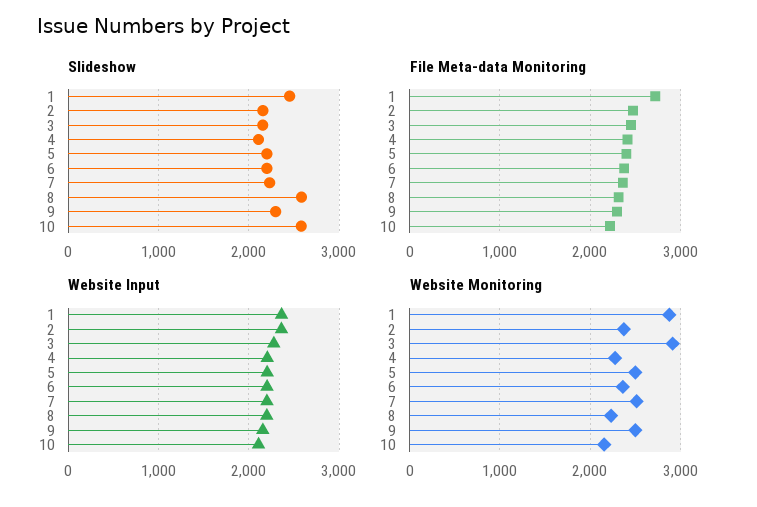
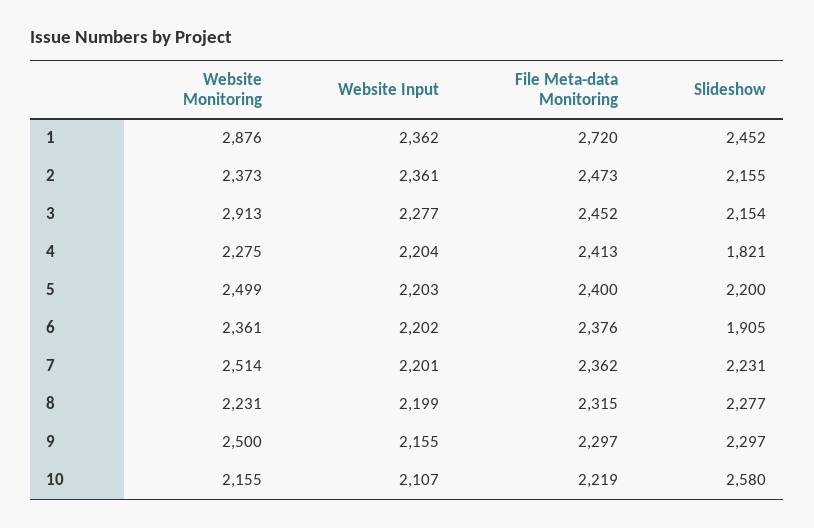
Slideshow, 4: 2100 -> 1821
Slideshow, 6: 2200 -> 1905
Slideshow, 8: 2600 -> 2277

